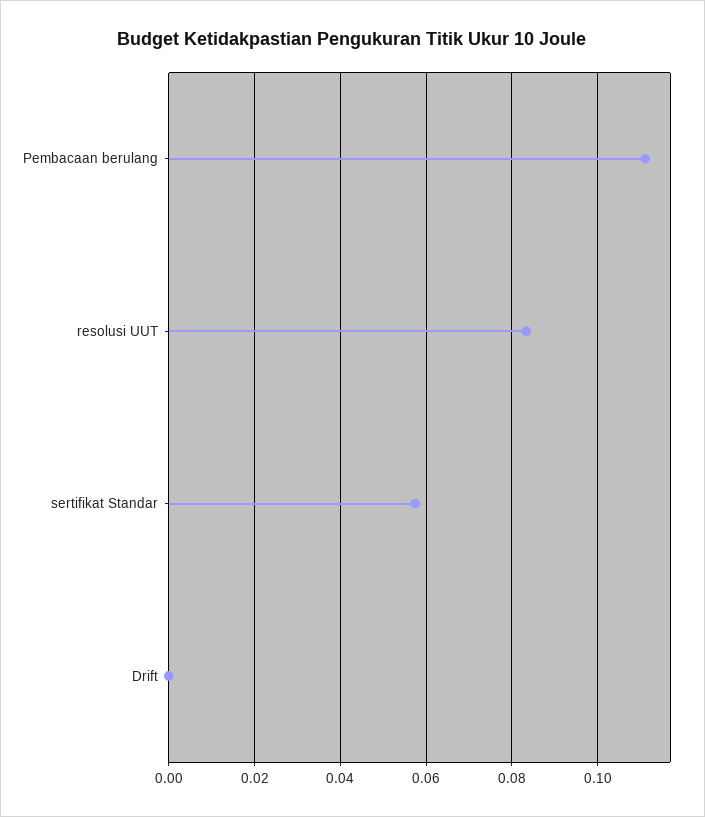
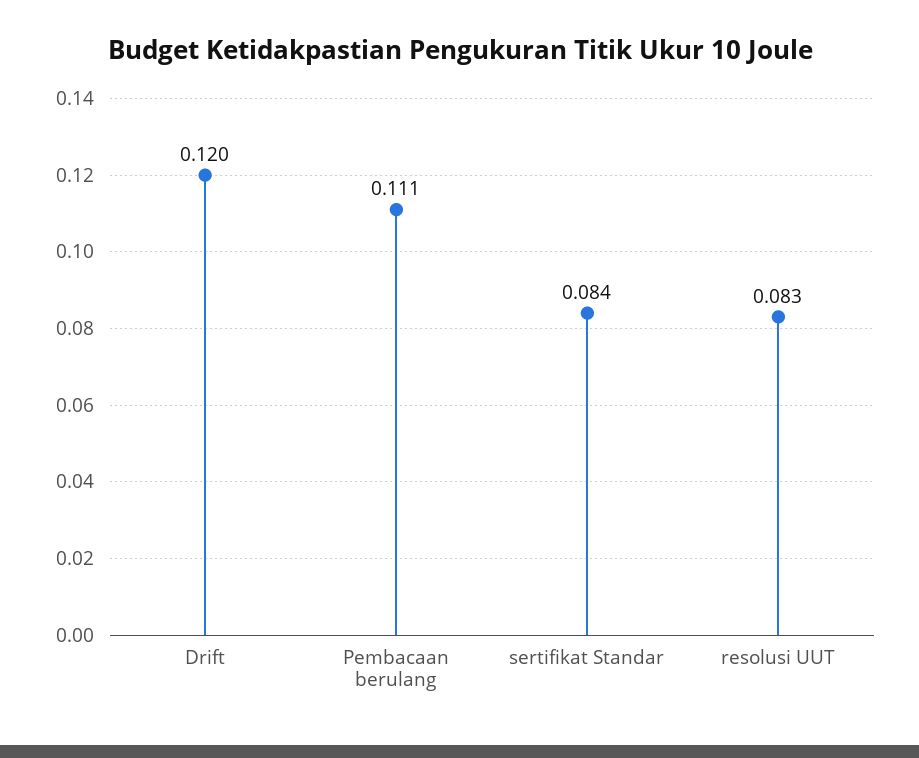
sertifikat Standar: 0.058 -> 0.084
Drift: 0 -> 0.12

